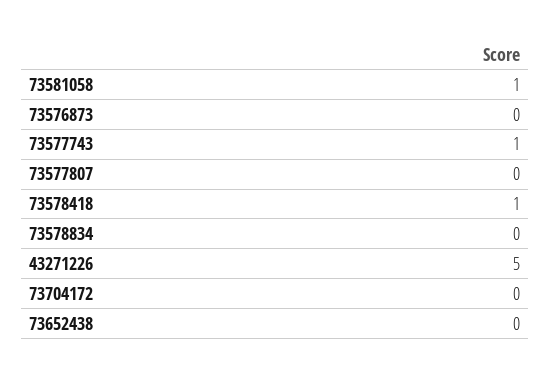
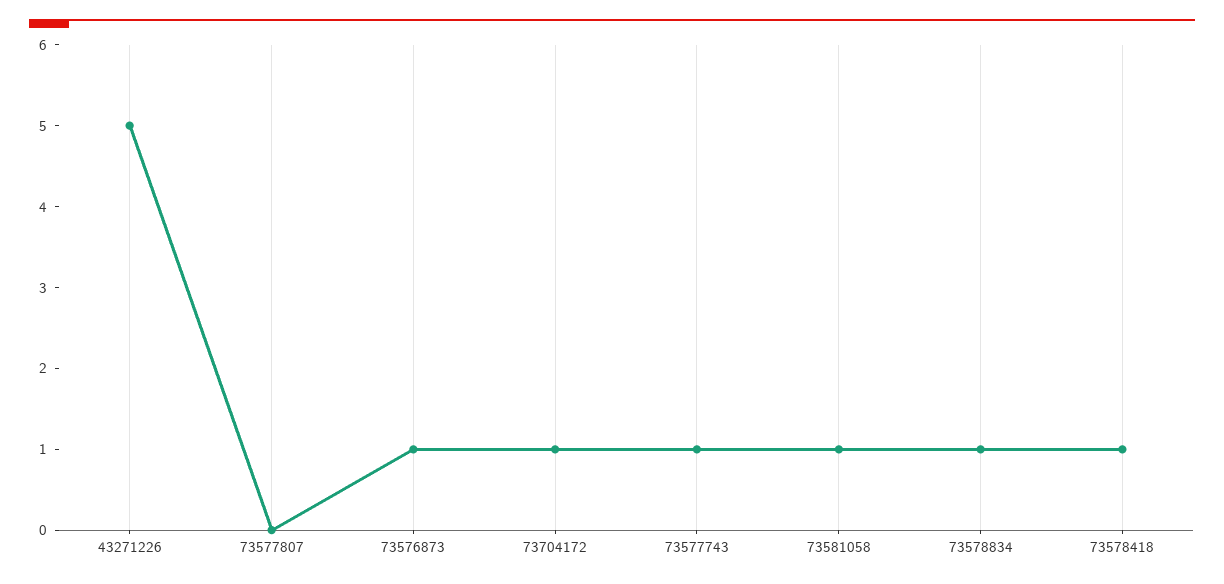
73576873: 0 -> 1
73578834: 0 -> 1
73704172: 0 -> 1
73652438: 0 -> none

